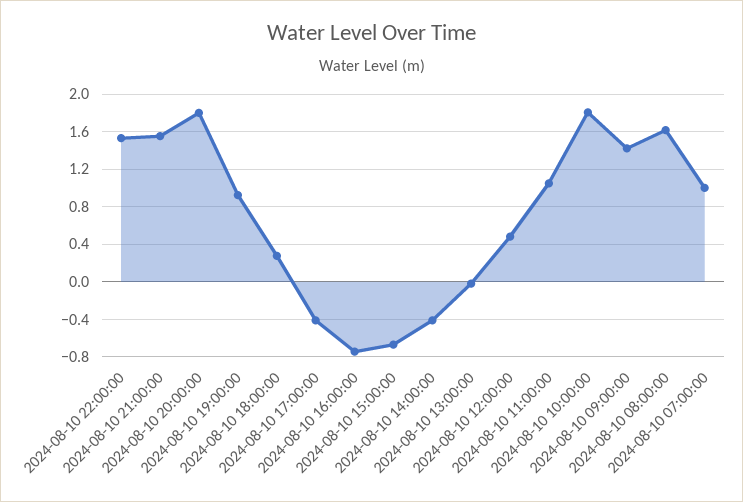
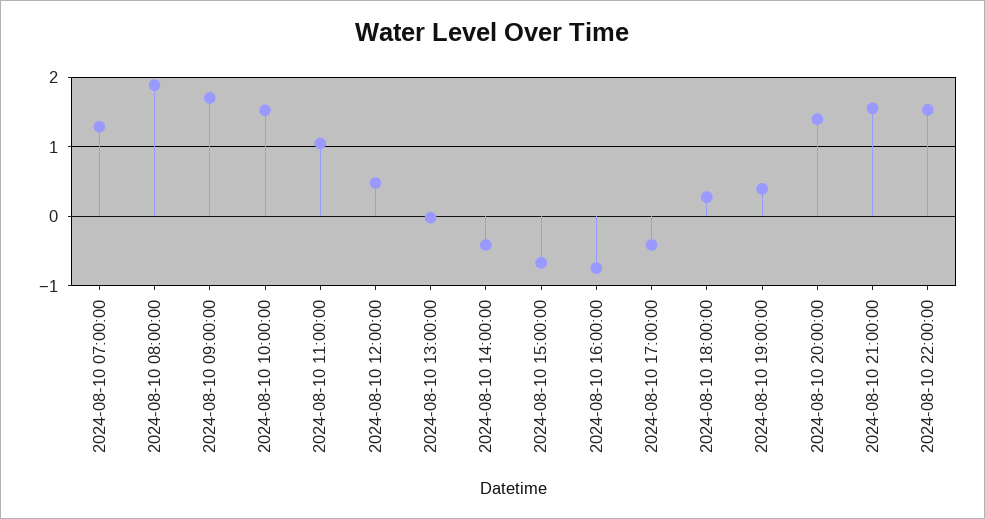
2024-08-10 20:00:00: 1.8 -> 1.4
2024-08-10 19:00:00: 0.9 -> 0.4
2024-08-10 10:00:00: 1.8 -> 1.5
2024-08-10 09:00:00: 1.4 -> 1.7
2024-08-10 08:00:00: 1.6 -> 1.9
2024-08-10 07:00:00: 1 -> 1.3

